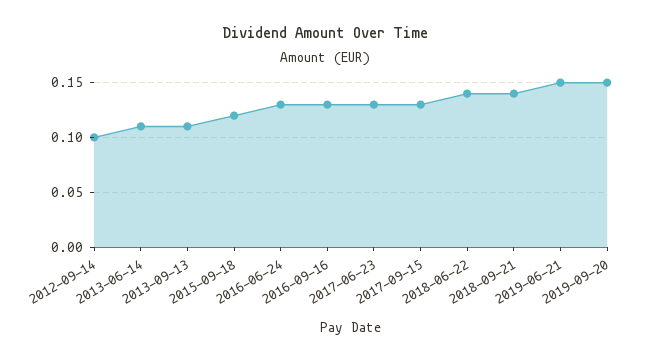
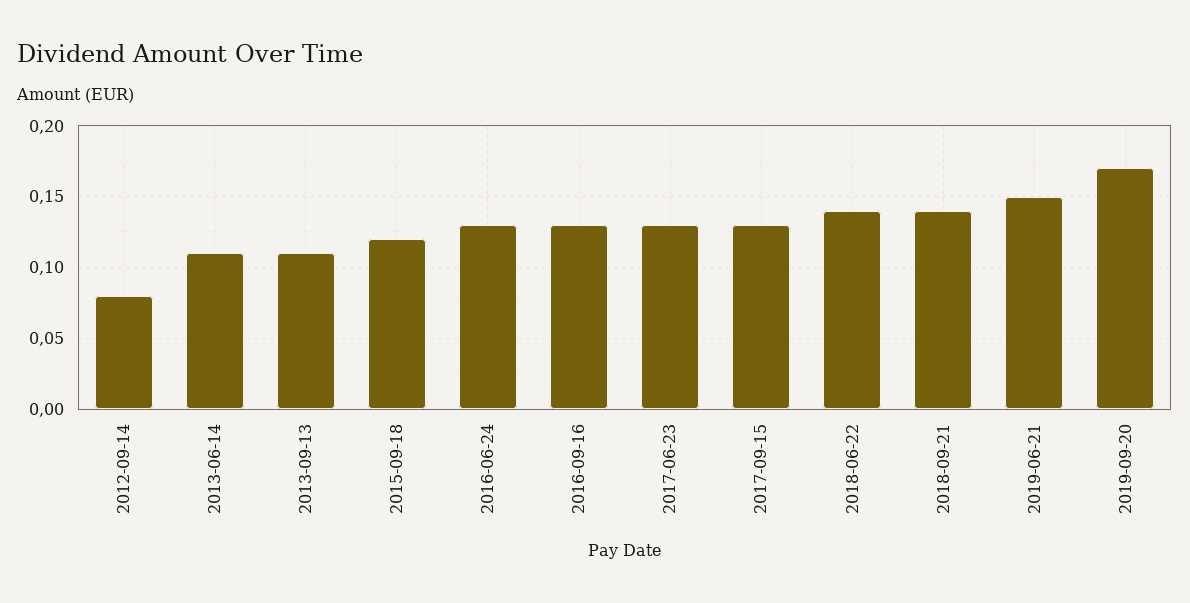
2012-09-14: 0.1 -> 0.08
2019-09-20: 0.15 -> 0.17

